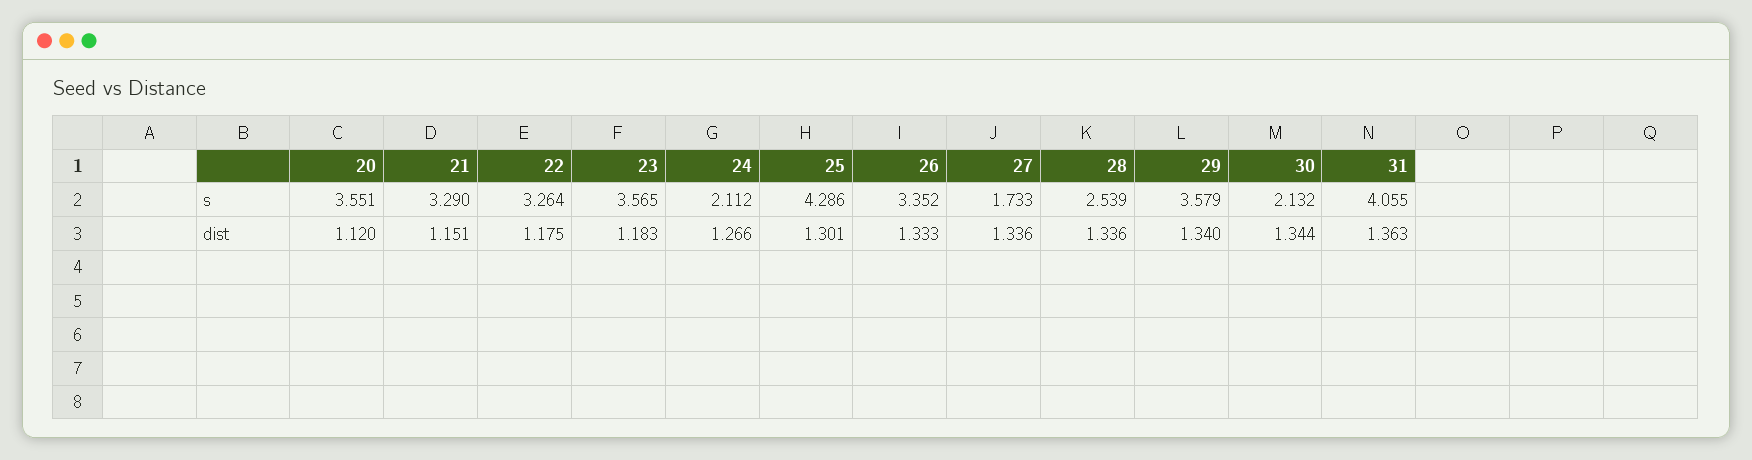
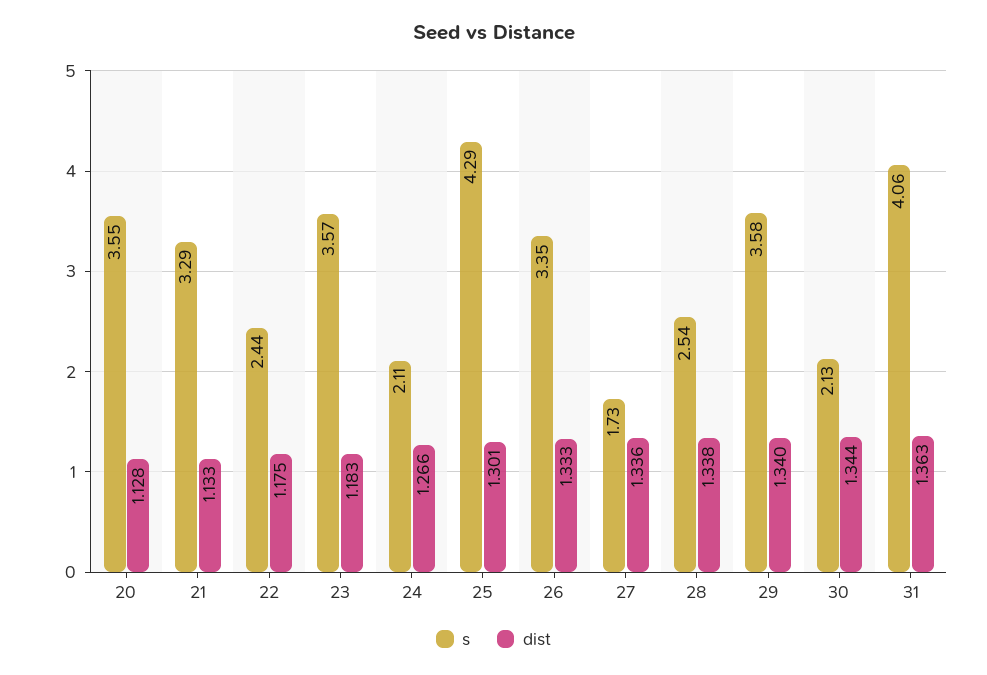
s, 22: 3.264 -> 2.44
dist, 20: 1.12 -> 1.128
dist, 21: 1.151 -> 1.133
dist, 28: 1.336 -> 1.338

